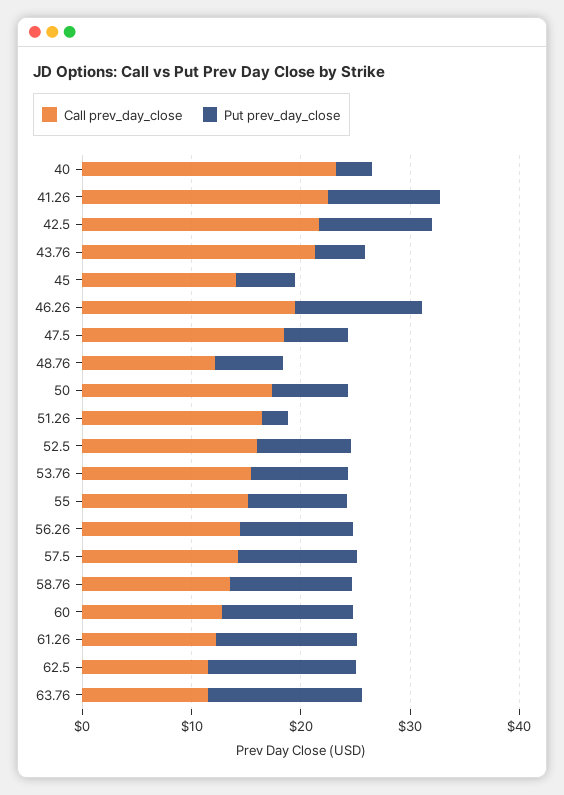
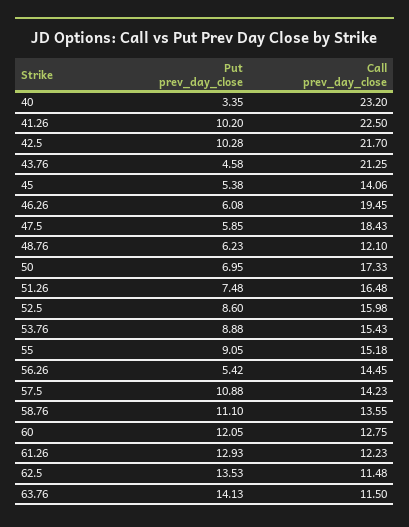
Put prev_day_close, 46.26: 12 -> 6.08
Put prev_day_close, 51.26: 2 -> 7.48
Put prev_day_close, 56.26: 10 -> 5.42

